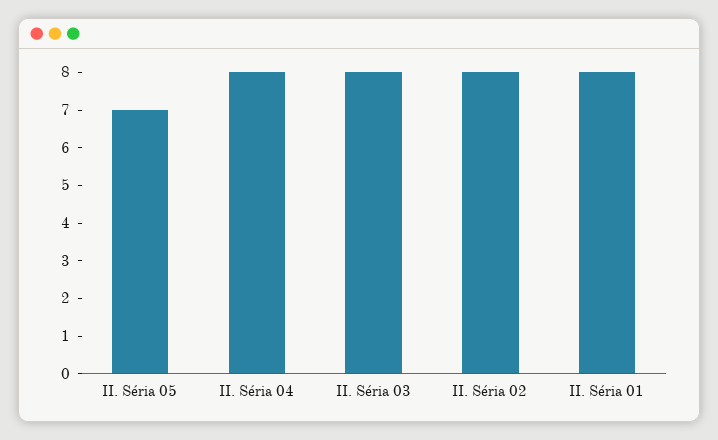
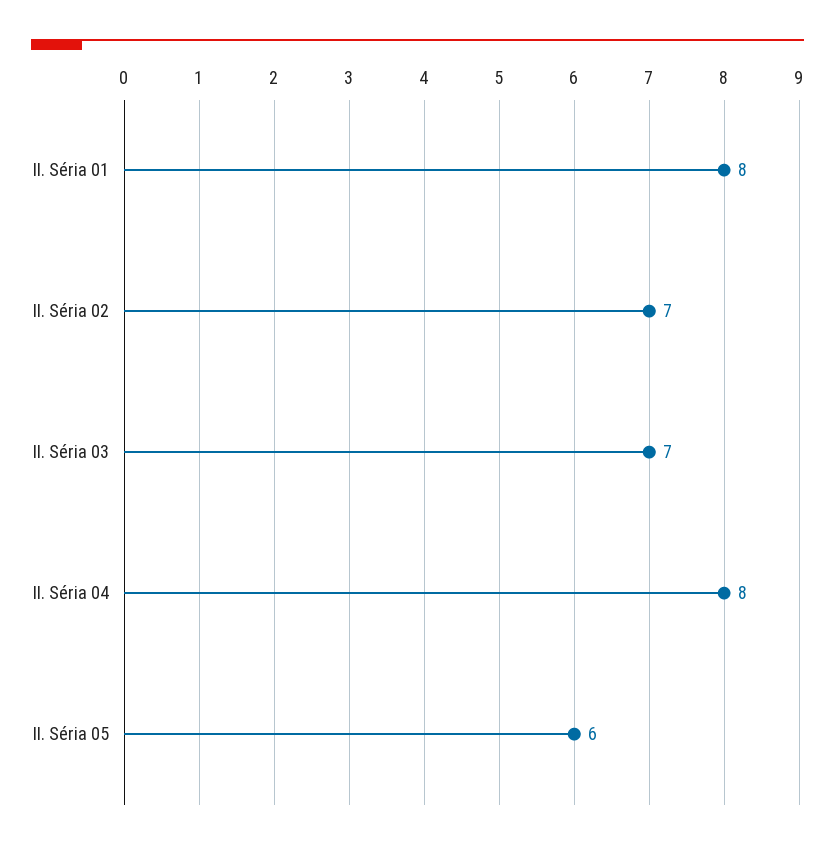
II. Séria 05: 7 -> 6
II. Séria 03: 8 -> 7
II. Séria 02: 8 -> 7

